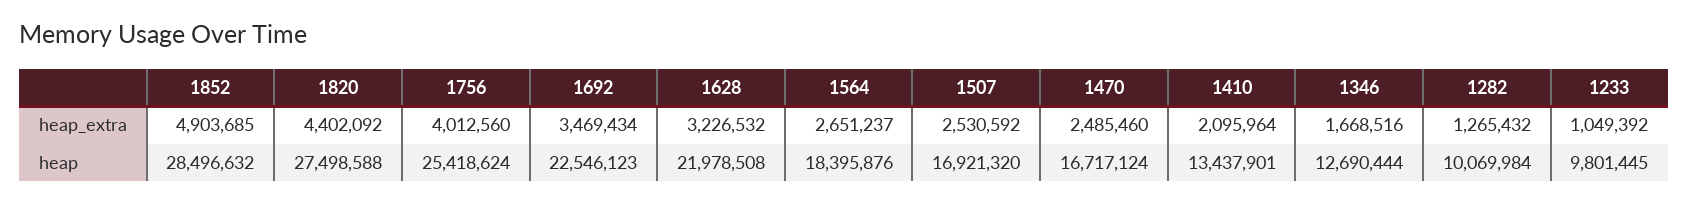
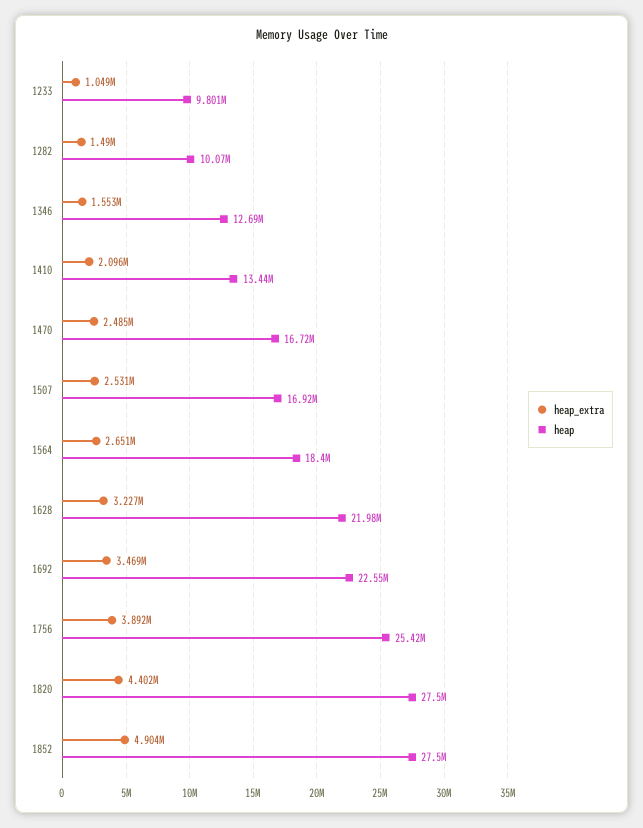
heap_extra, 1756: 4012560 -> 3892000
heap_extra, 1346: 1668516 -> 1553000
heap_extra, 1282: 1265432 -> 1490000
heap, 1852: 28496632 -> 27500000

